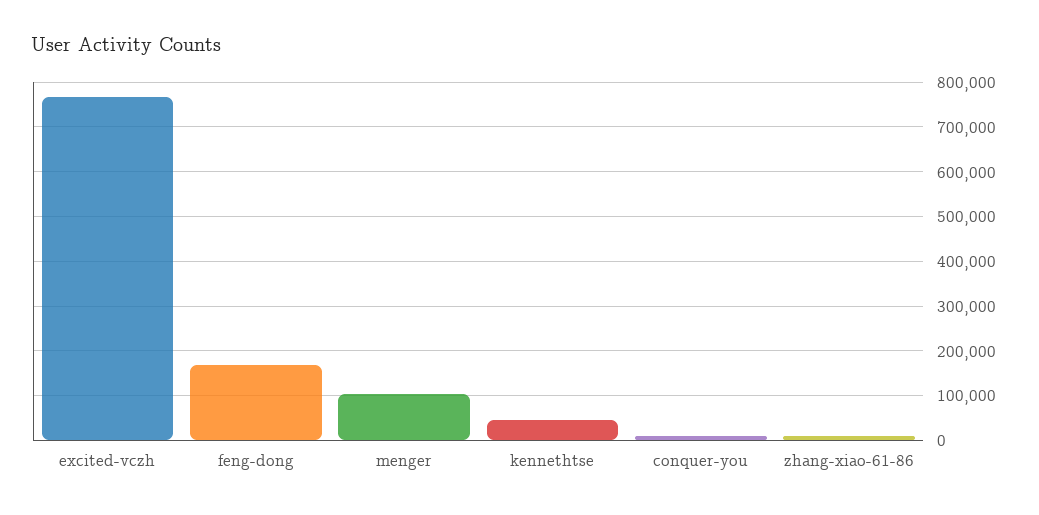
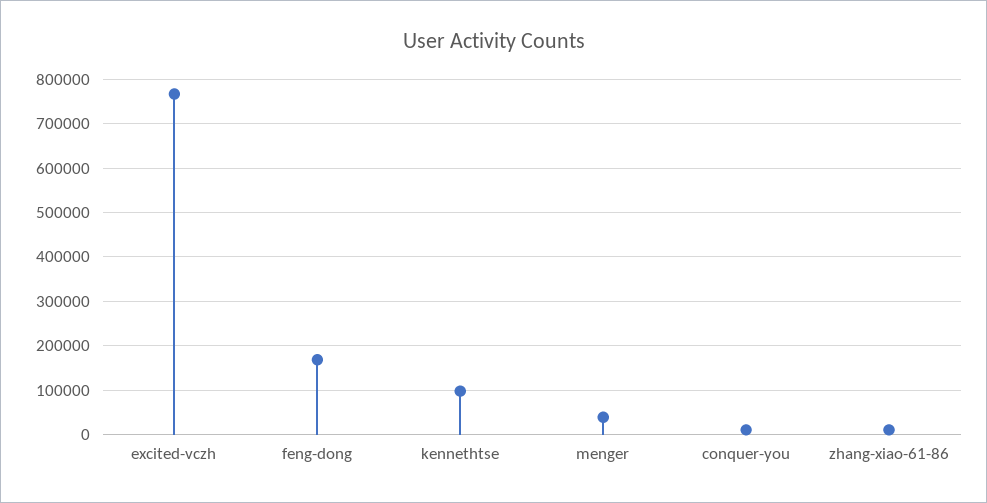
menger: 100000 -> 40000
kennethtse: 40000 -> 100000

